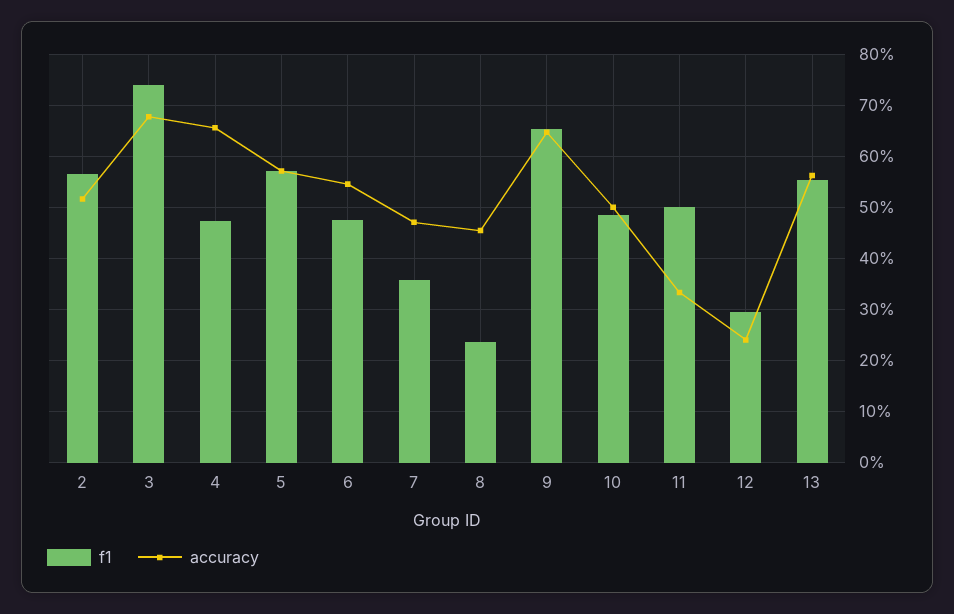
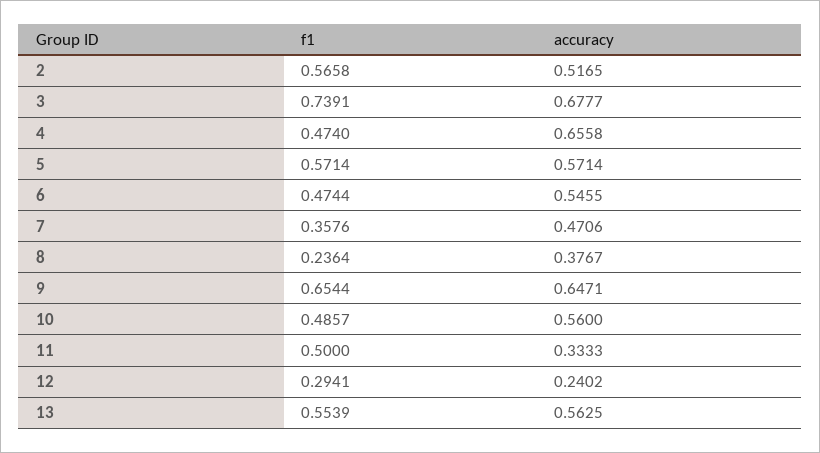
accuracy, 8: 0.46 -> 0.3767
accuracy, 10: 0.5 -> 0.56

